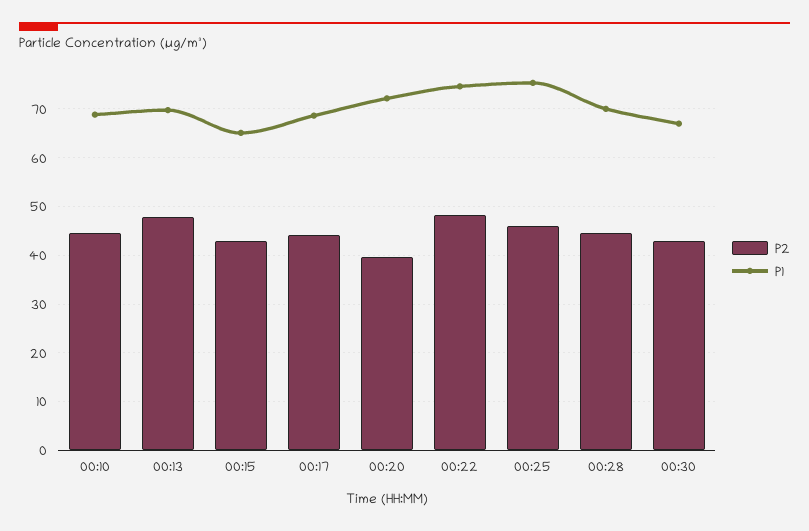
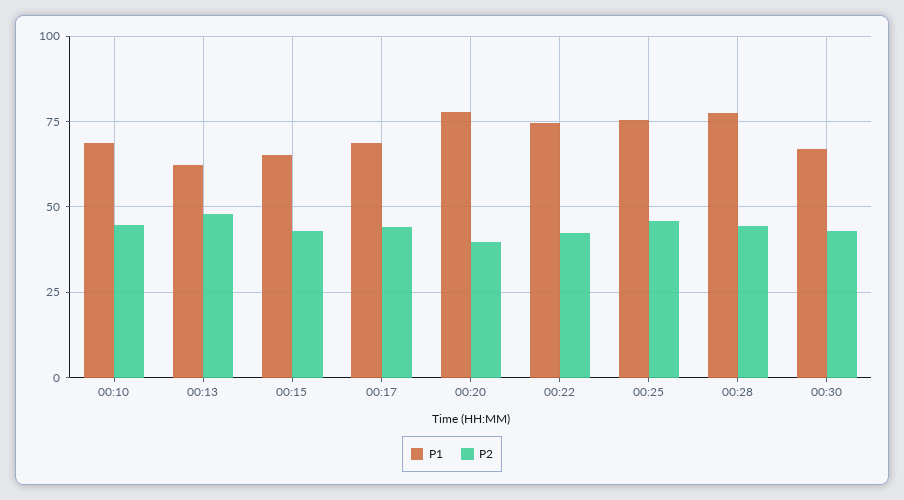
P1, 00:13: 70 -> 62.5
P1, 00:20: 72 -> 77.5
P2, 00:22: 48 -> 42.5
P1, 00:28: 70 -> 77.5

